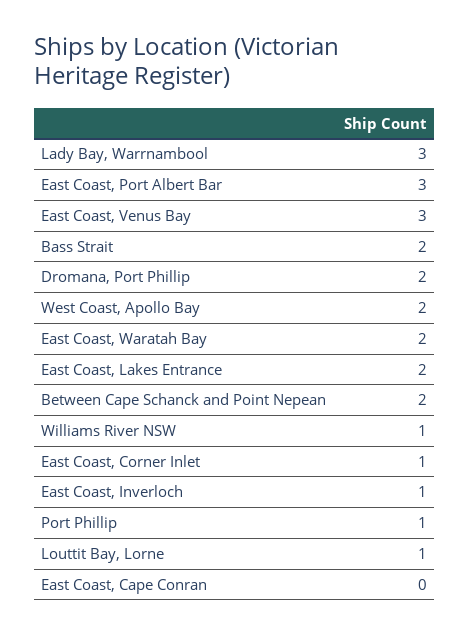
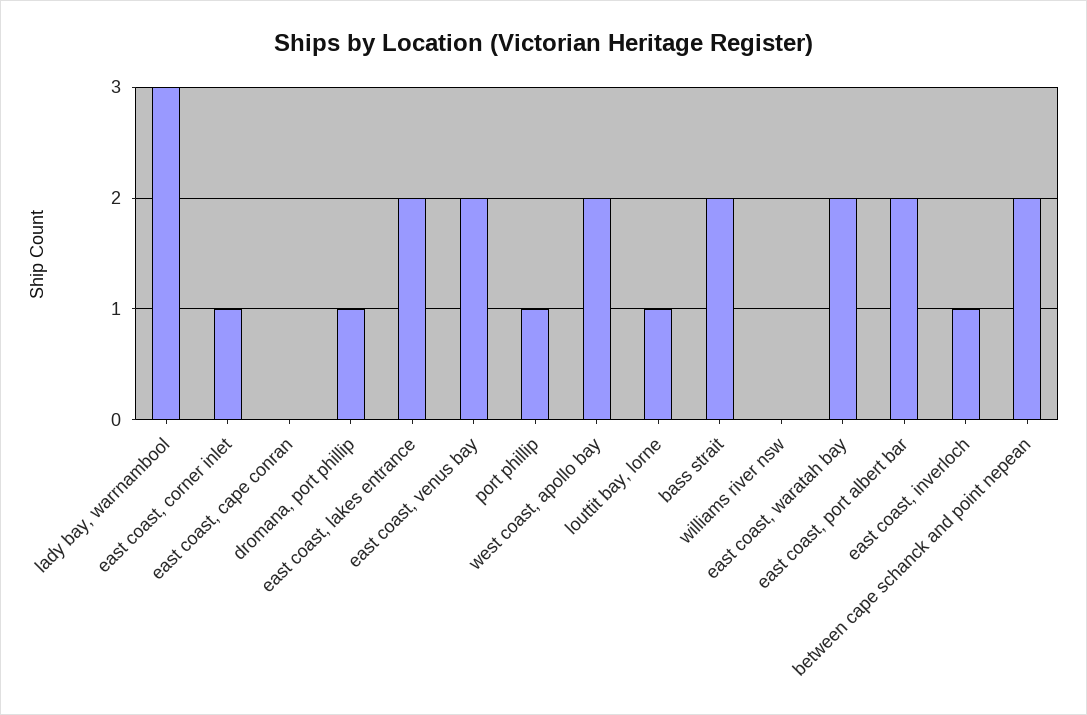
East Coast, Port Albert Bar: 3 -> 2
East Coast, Venus Bay: 3 -> 2
Dromana, Port Phillip: 2 -> 1
Williams River NSW: 1 -> 0

